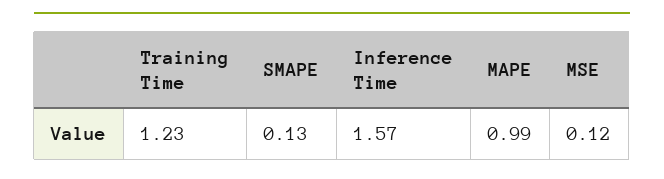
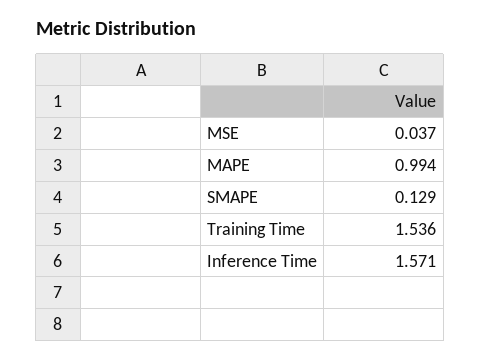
Training Time: 1.23 -> 1.536
MSE: 0.12 -> 0.037

